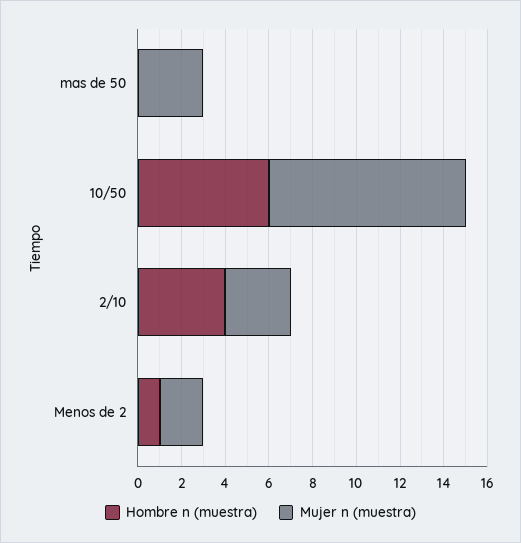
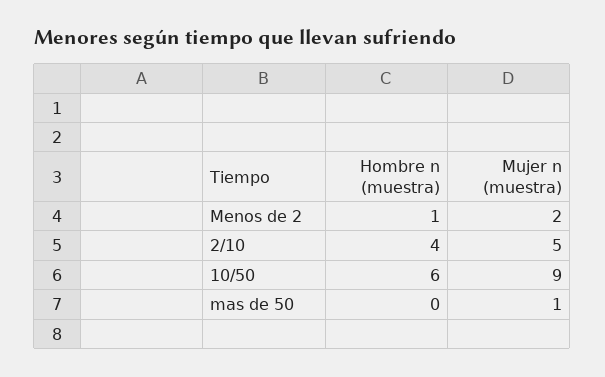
Mujer n (muestra), mas de 50: 3 -> 1
Mujer n (muestra), 2/10: 3 -> 5

